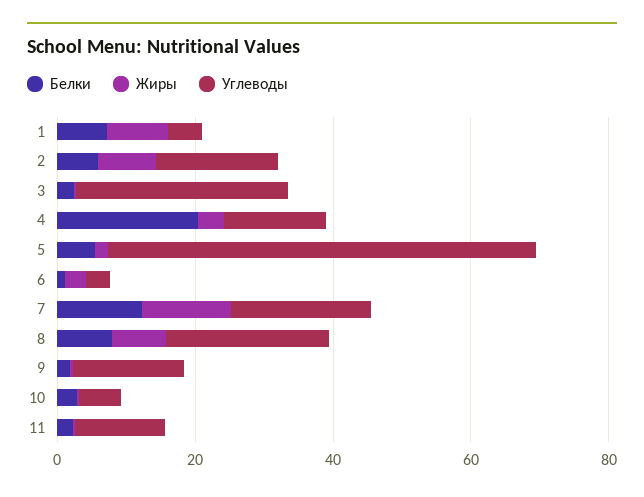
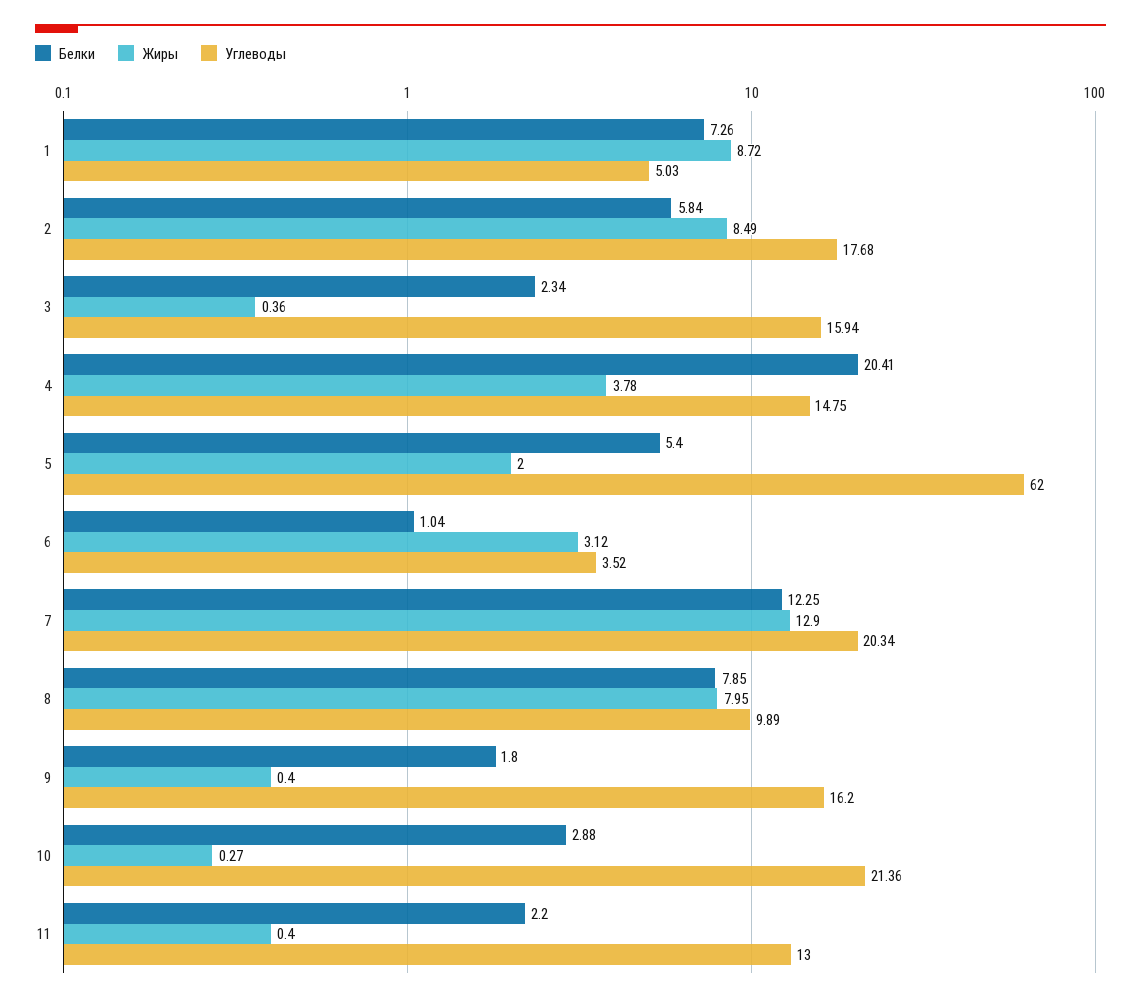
Углеводы, 3: 30 -> 15.94
Углеводы, 8: 25 -> 9.89
Углеводы, 10: 5 -> 21.36

